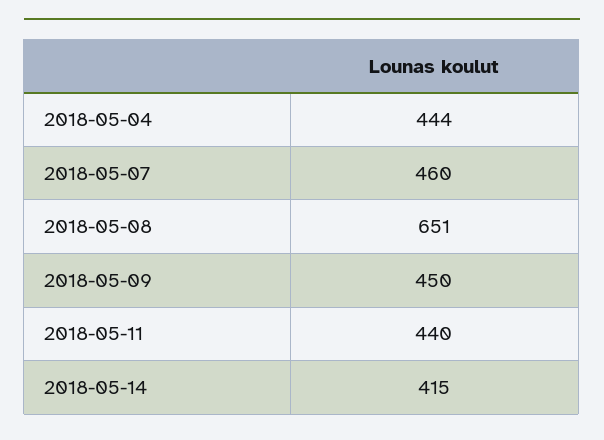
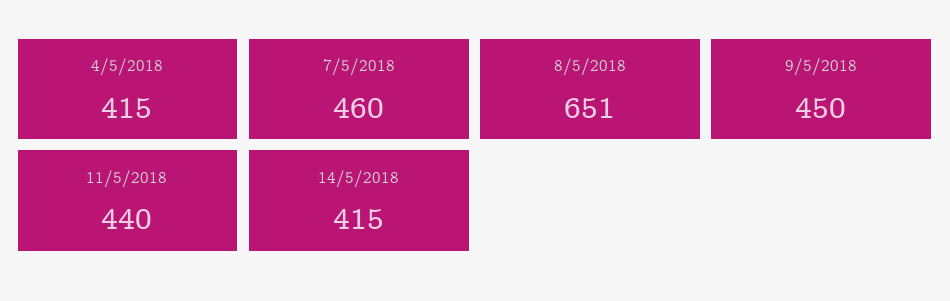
2018-05-04: 444 -> 415

